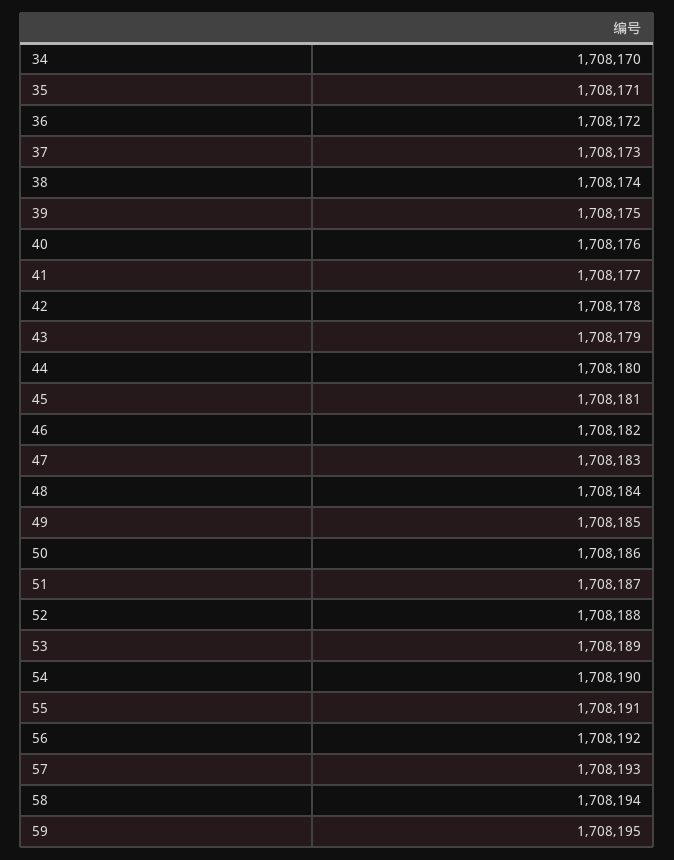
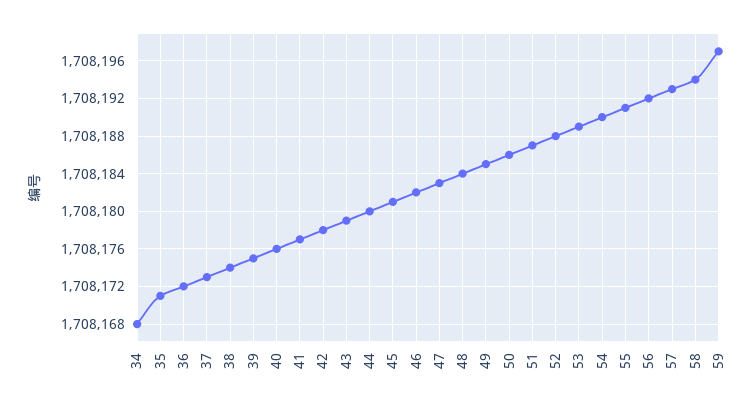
34: 1708170 -> 1708168
59: 1708195 -> 1708197

